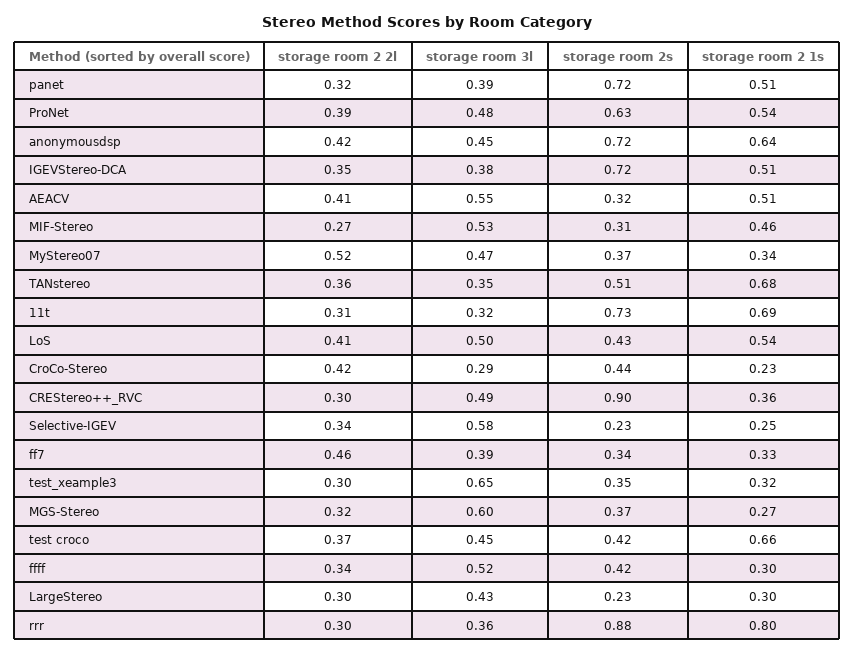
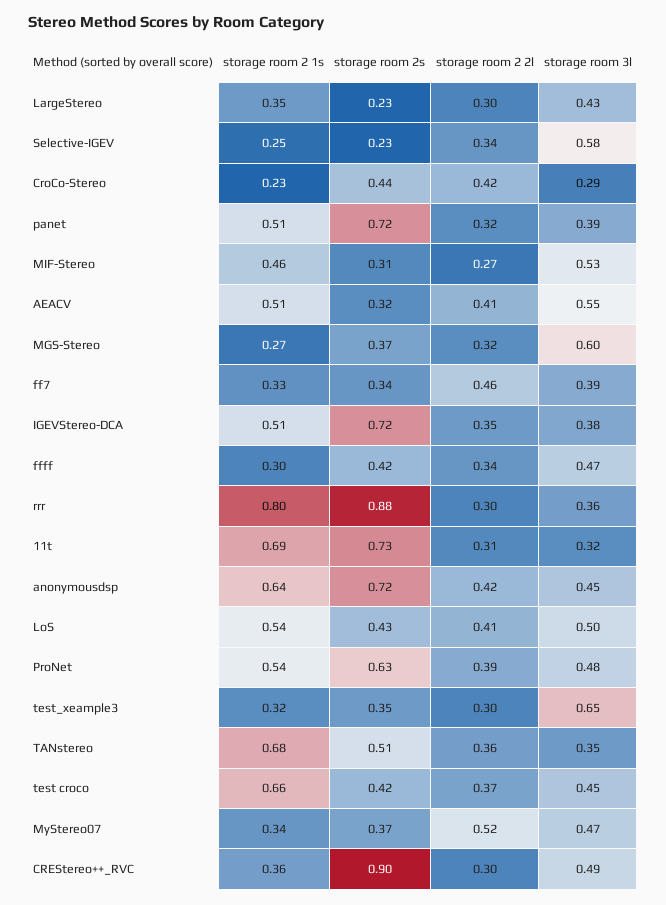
storage room 3l, ffff: 0.52 -> 0.47
storage room 2 1s, LargeStereo: 0.3 -> 0.35

